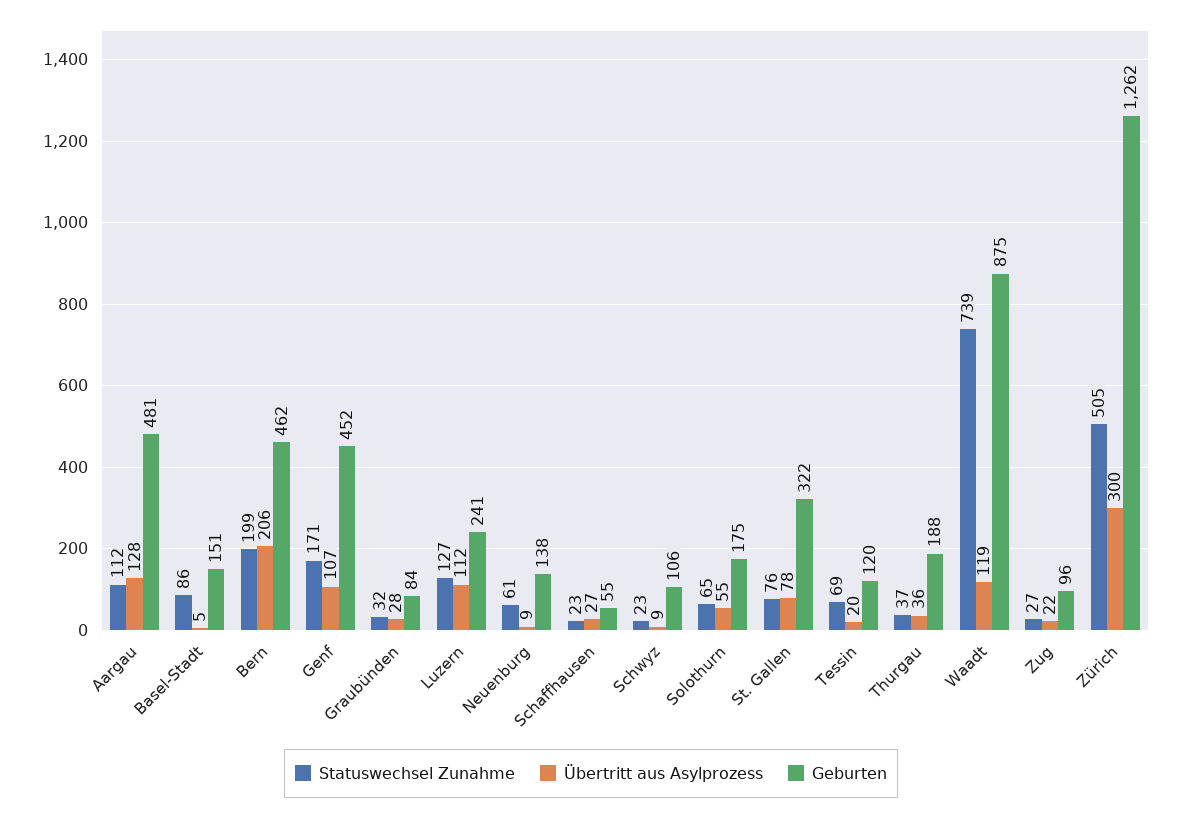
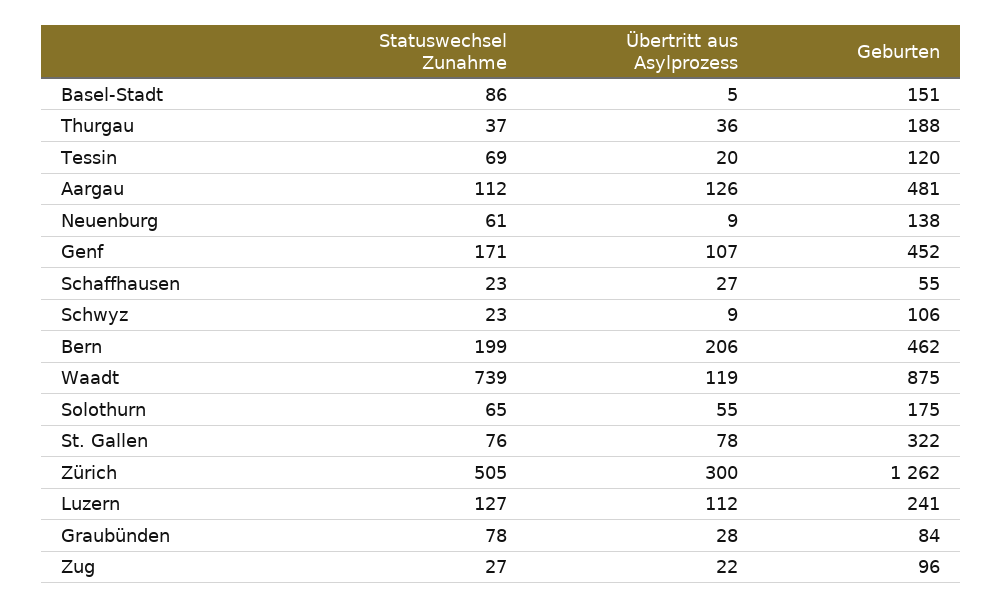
Übertritt aus Asylprozess, Aargau: 128 -> 126
Statuswechsel Zunahme, Graubünden: 32 -> 78

